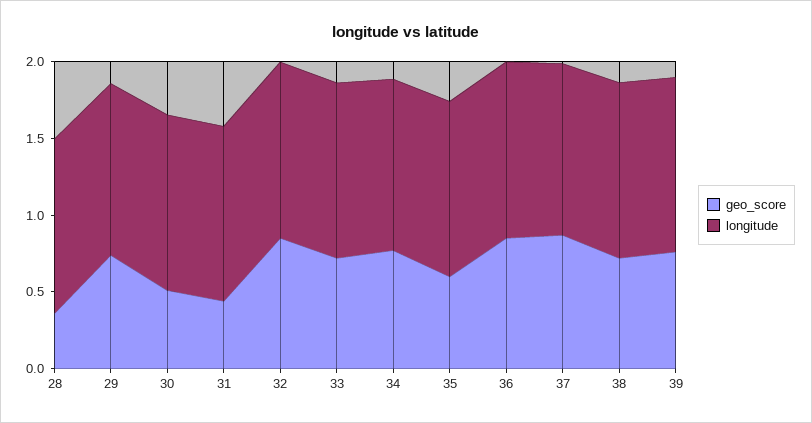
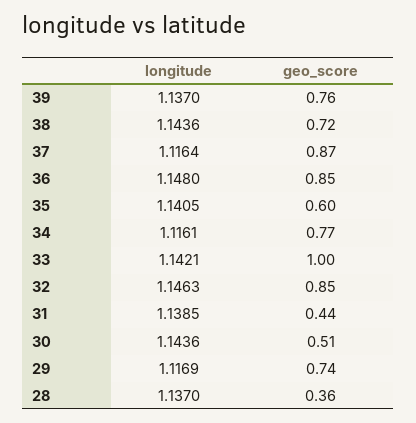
geo_score, 33: 0.7 -> 1

